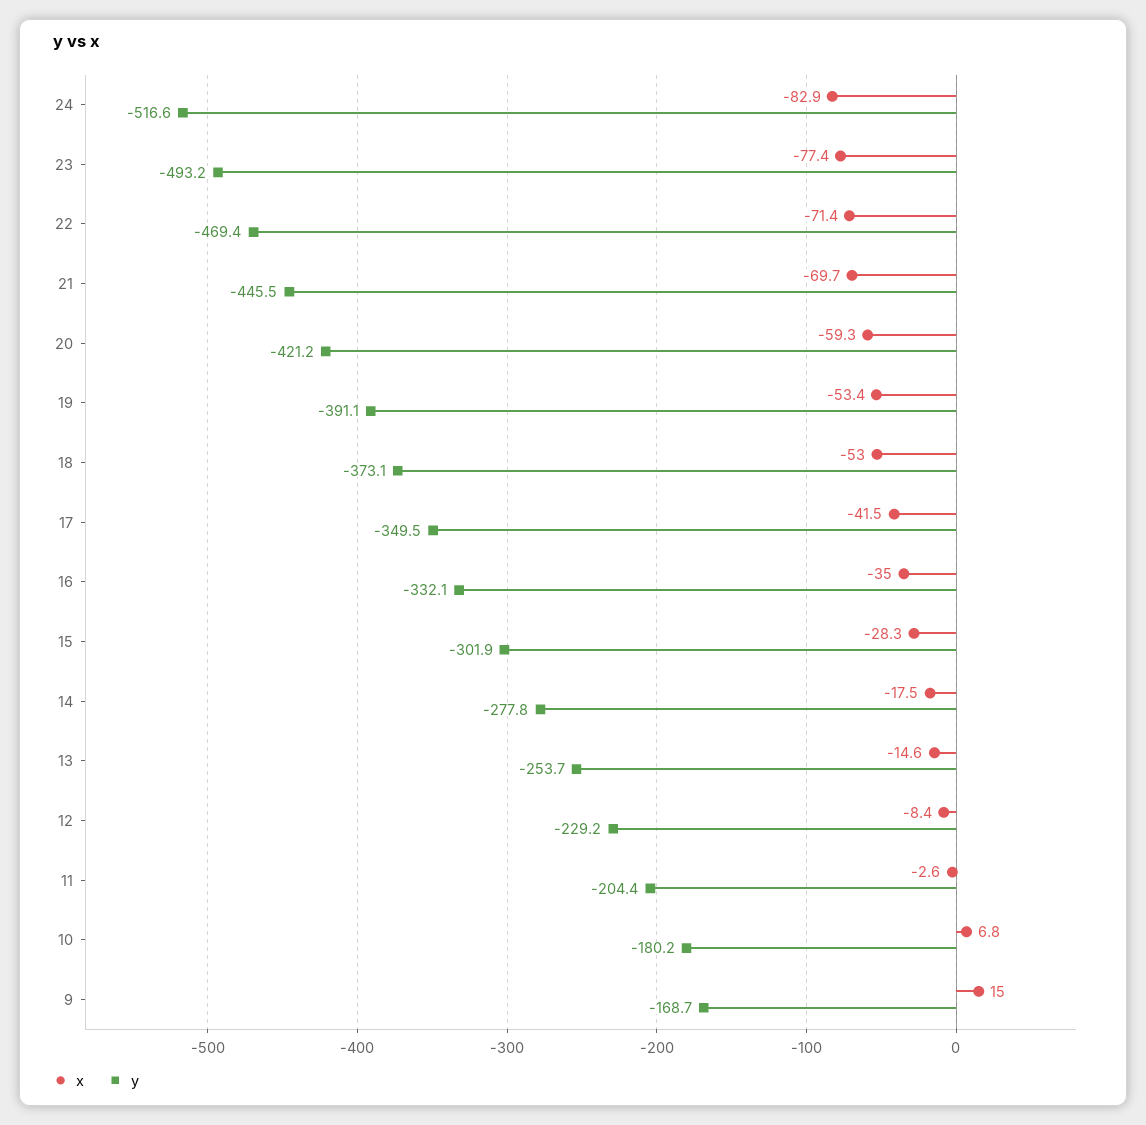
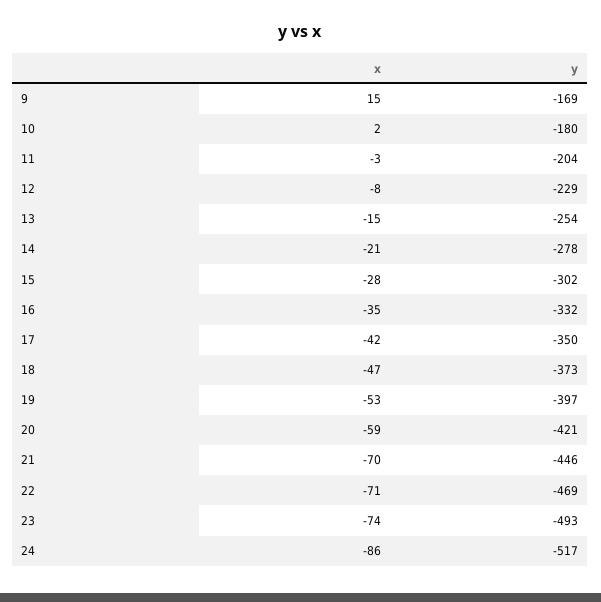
x, 24: -82.9 -> -86
x, 23: -77.4 -> -74
y, 19: -391.1 -> -397
x, 18: -53 -> -47
x, 14: -17.5 -> -21
x, 10: 6.8 -> 2

